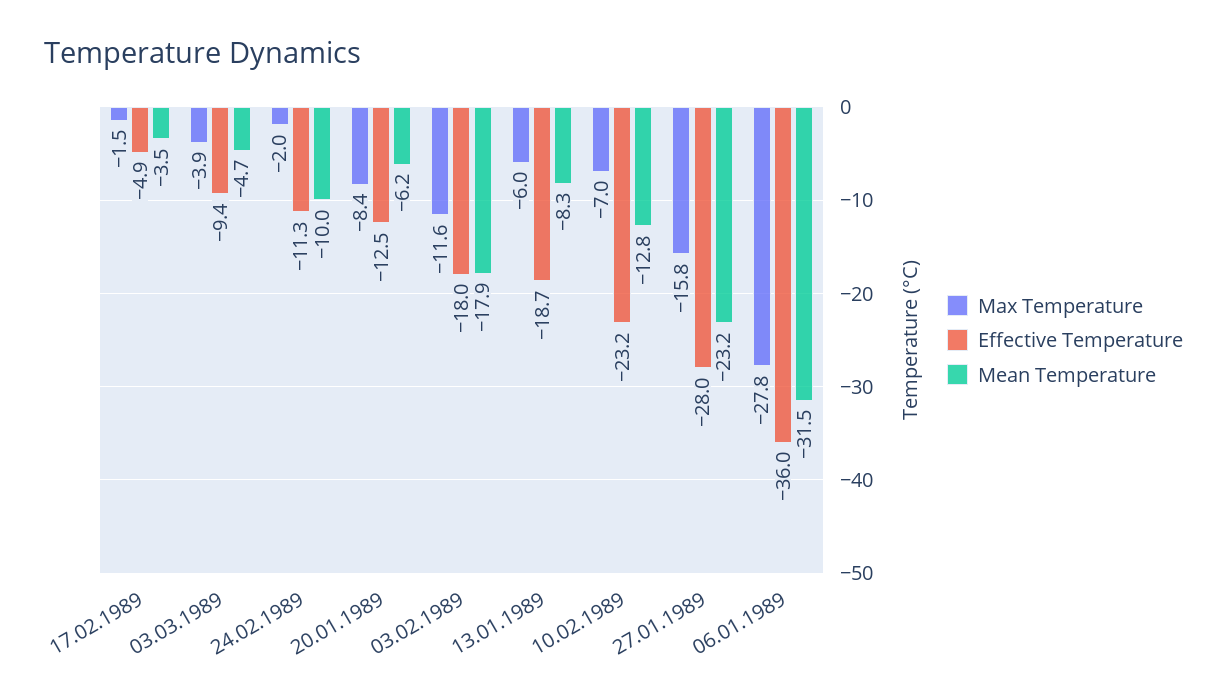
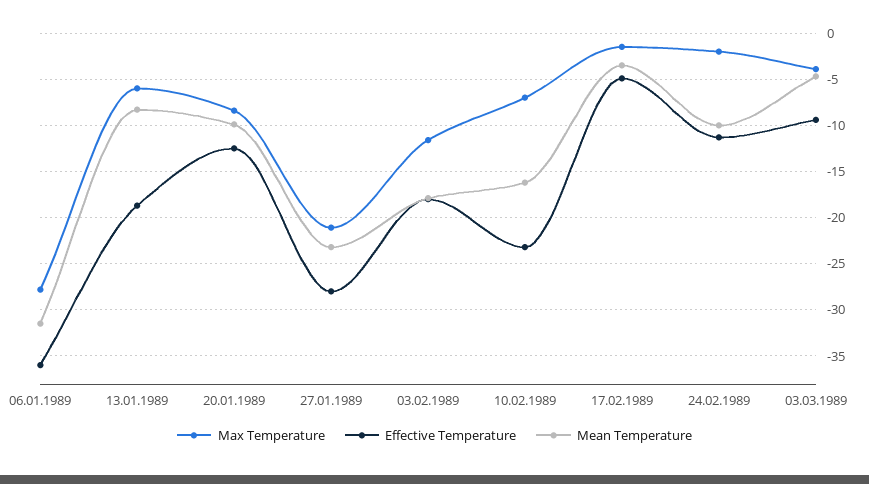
Mean Temperature, 20.01.1989: -6.2 -> -10
Mean Temperature, 10.02.1989: -12.8 -> -16
Max Temperature, 27.01.1989: -15.8 -> -21

